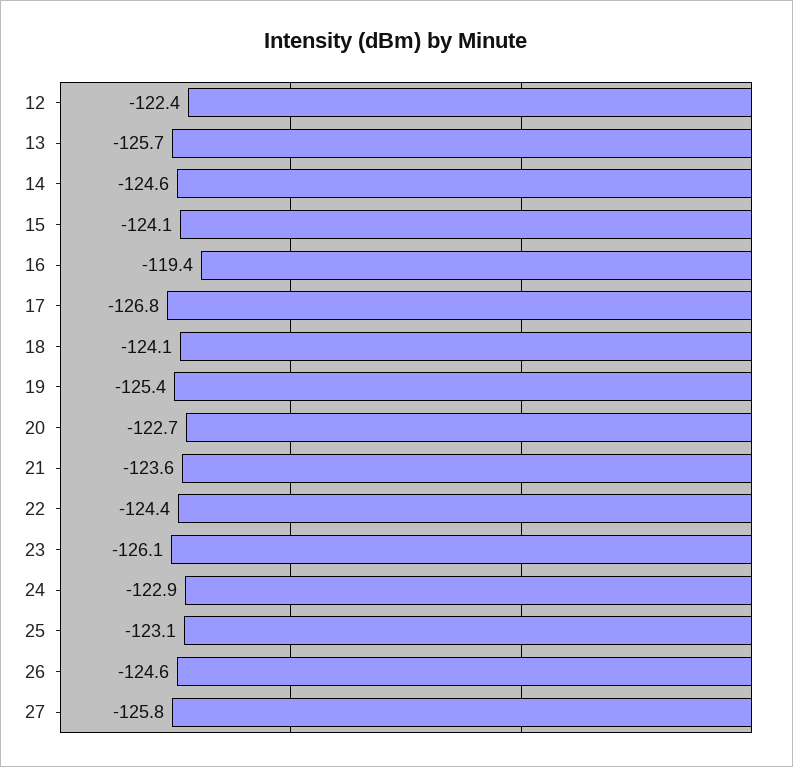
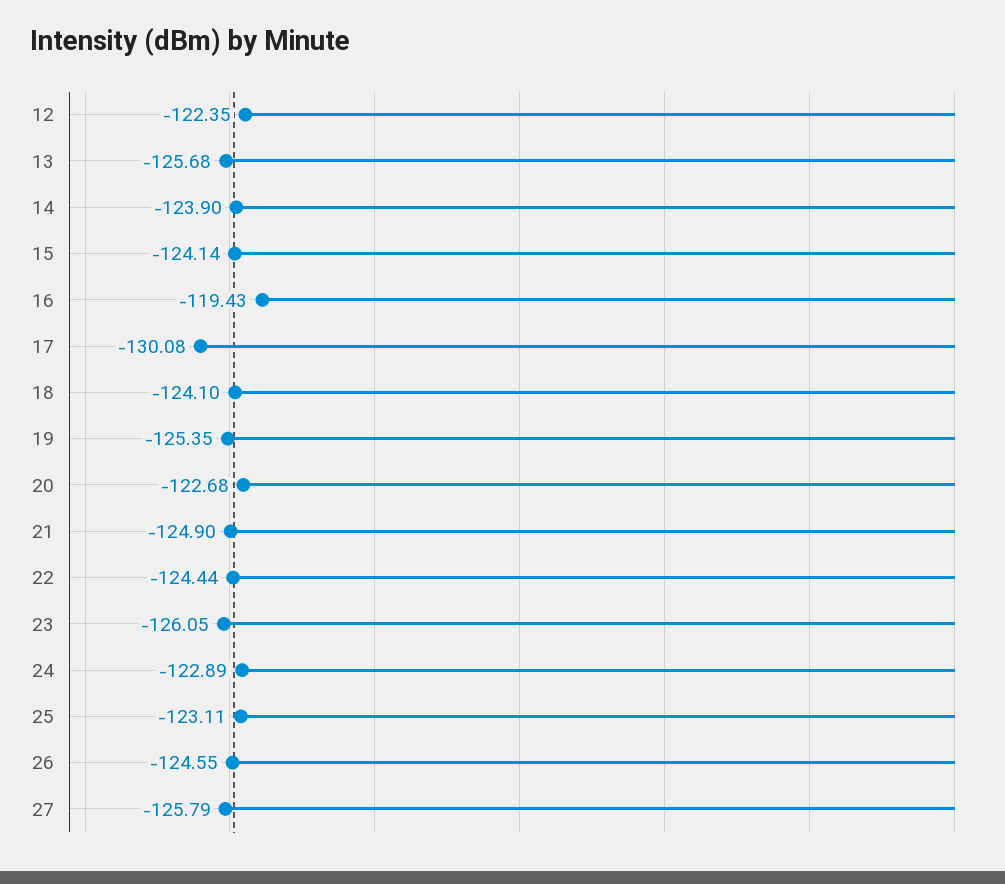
14: -124.6 -> -123.9
17: -126.8 -> -130.08
21: -123.6 -> -124.9

